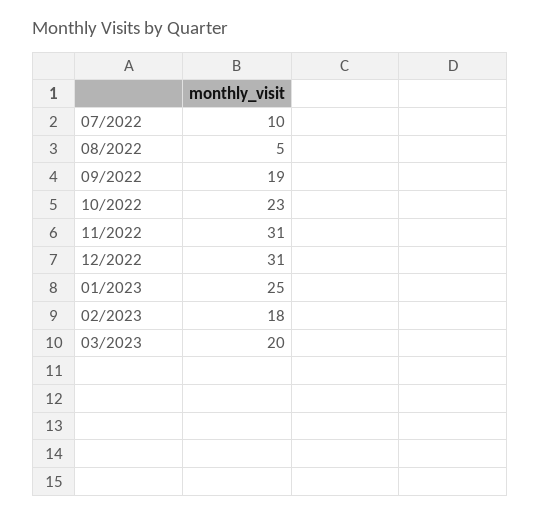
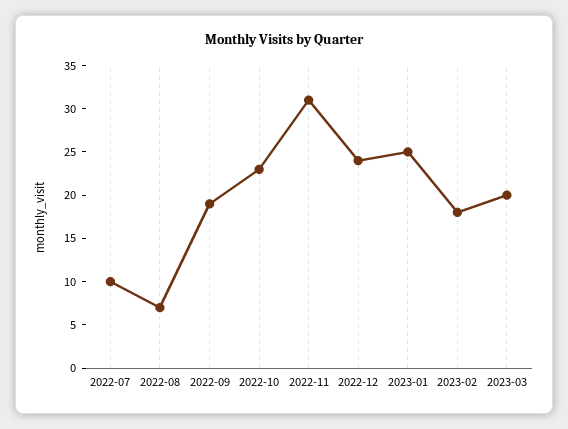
08/2022: 5 -> 7
12/2022: 31 -> 24

